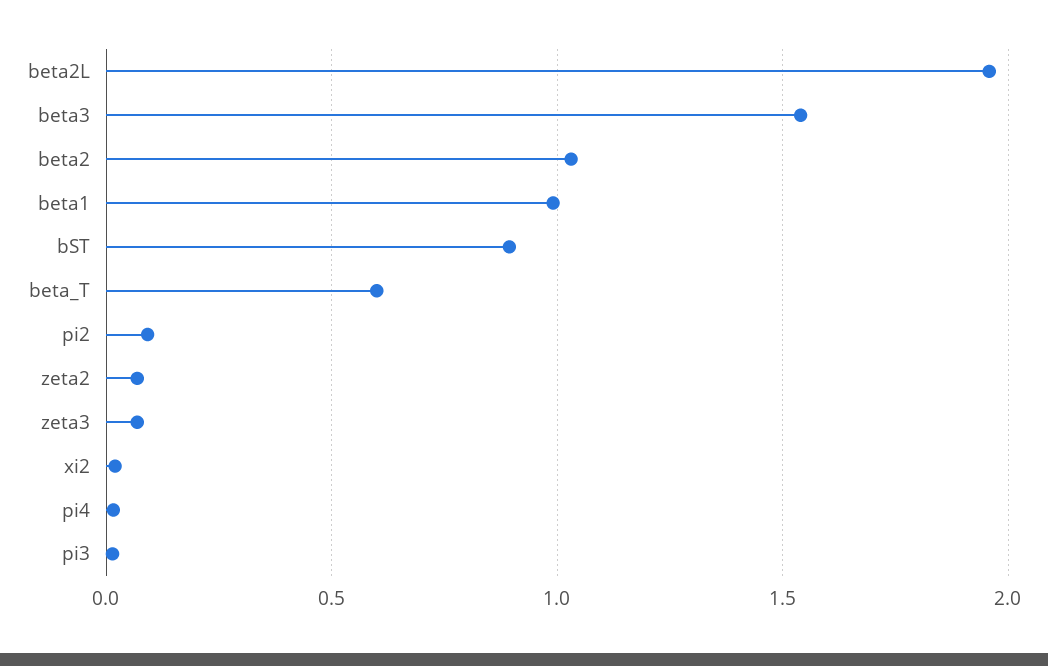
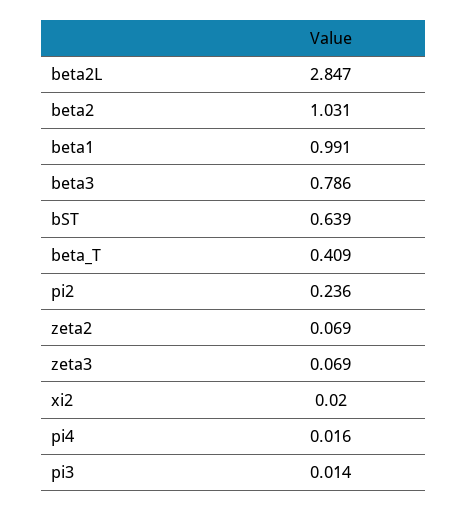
beta2L: 1.95 -> 2.847
beta3: 1.55 -> 0.786
bST: 0.9 -> 0.639
beta_T: 0.6 -> 0.409
pi2: 0.1 -> 0.236

